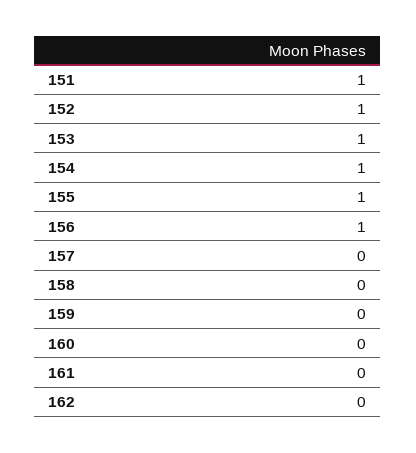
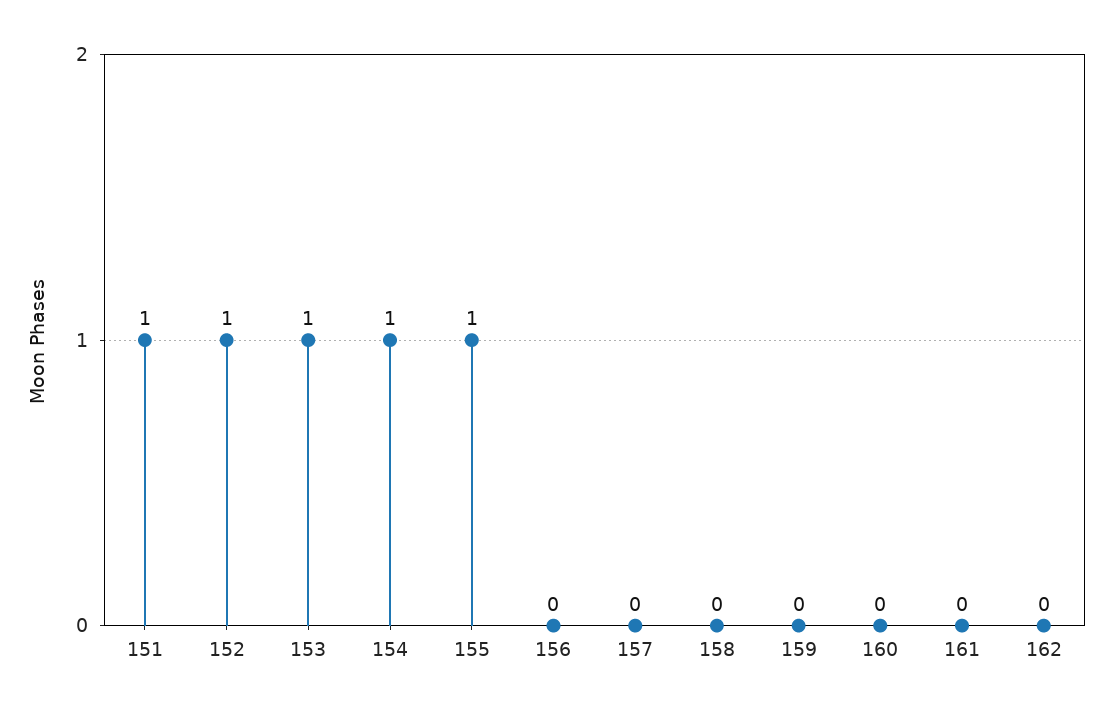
156: 1 -> 0

